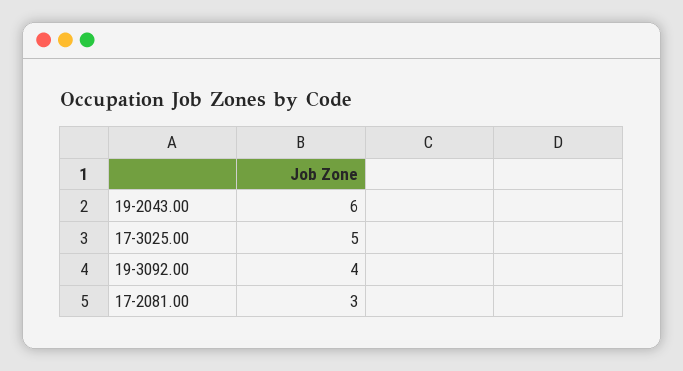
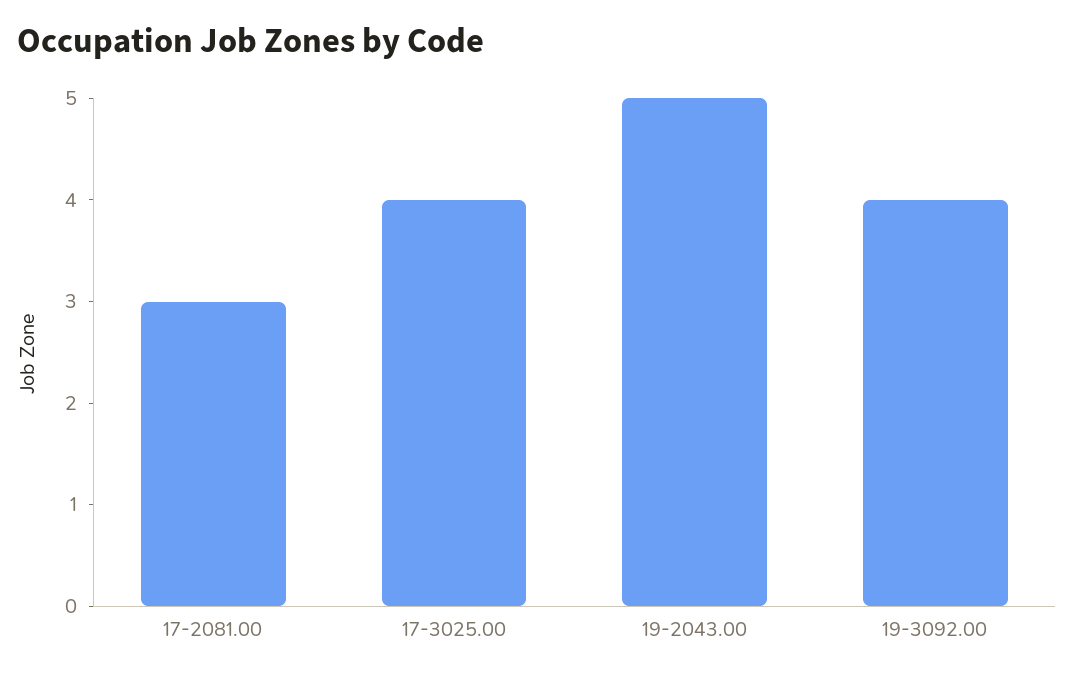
19-2043.00: 6 -> 5
17-3025.00: 5 -> 4

